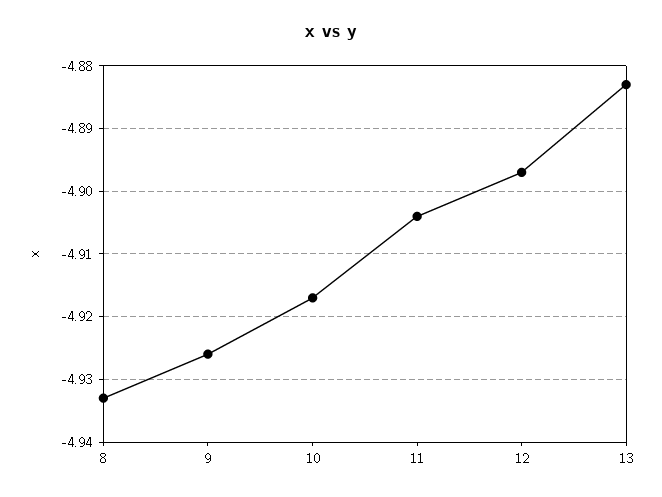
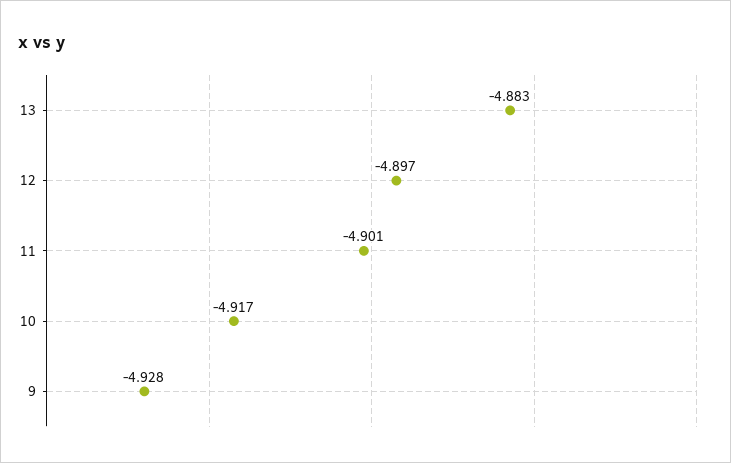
8: -4.933 -> none
9: -4.926 -> -4.928
11: -4.904 -> -4.901

